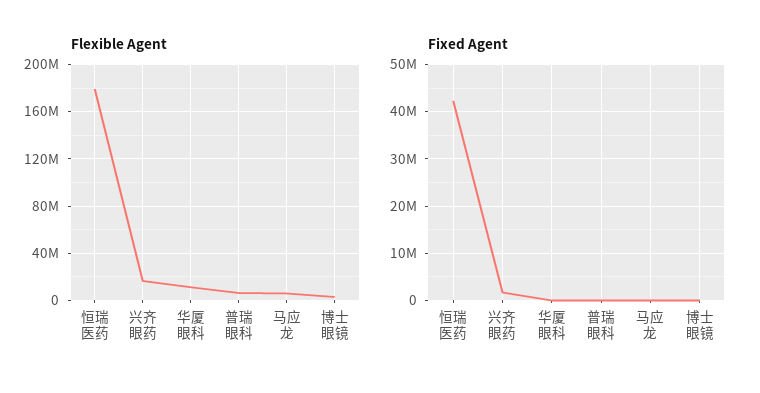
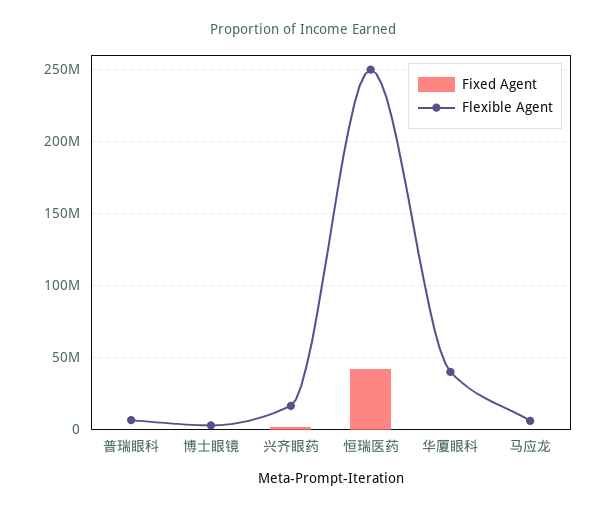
Flexible Agent, 恒瑞医药: 180000000 -> 250000000
Flexible Agent, 华厦眼科: 10000000 -> 40000000

